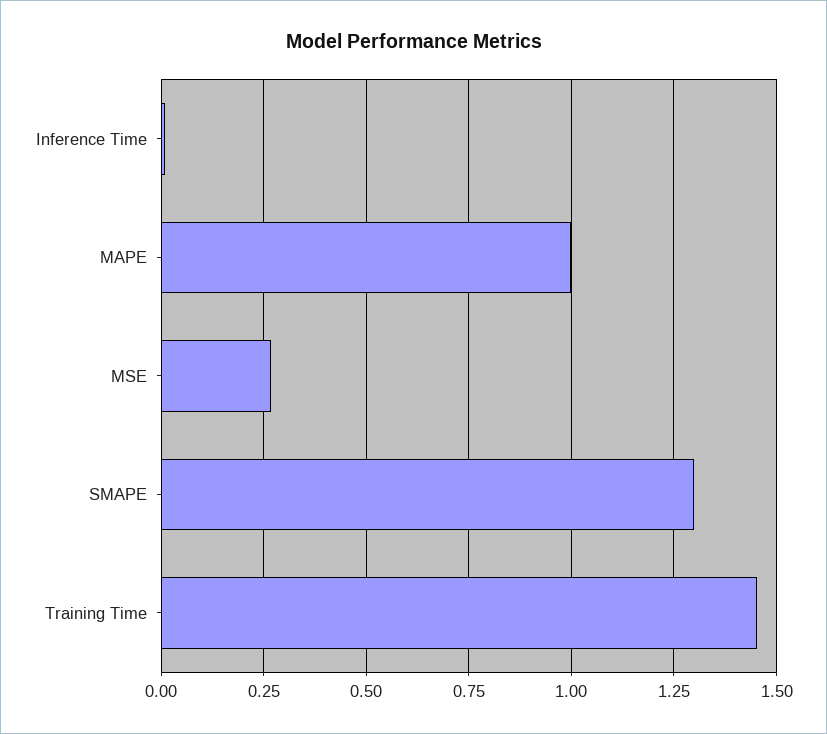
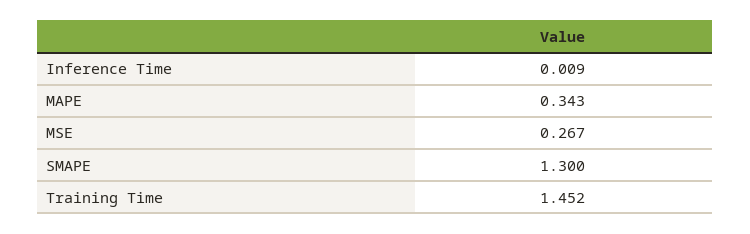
MAPE: 1 -> 0.343

